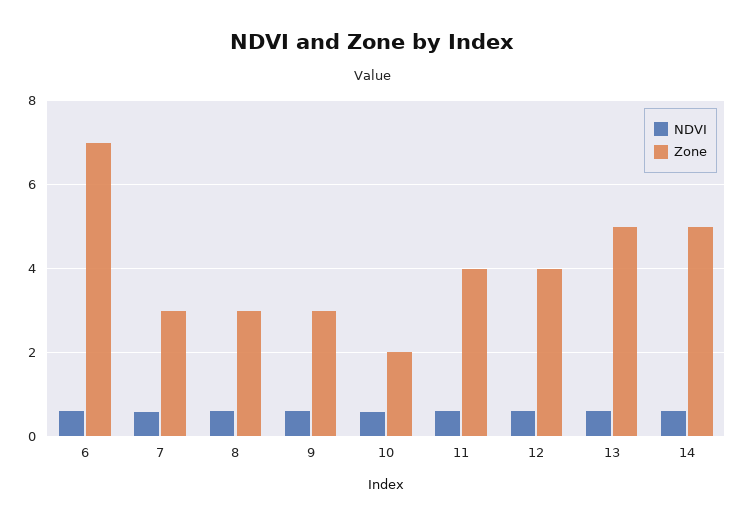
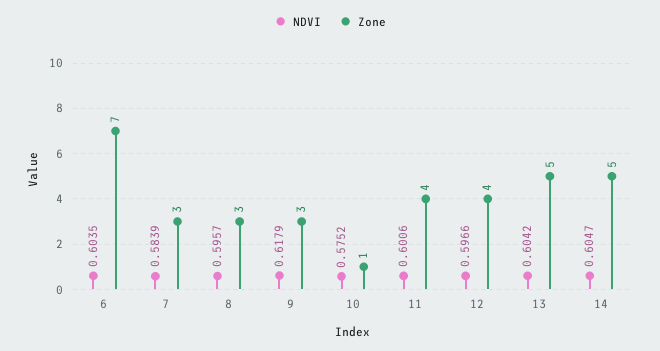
Zone, 10: 2 -> 1

